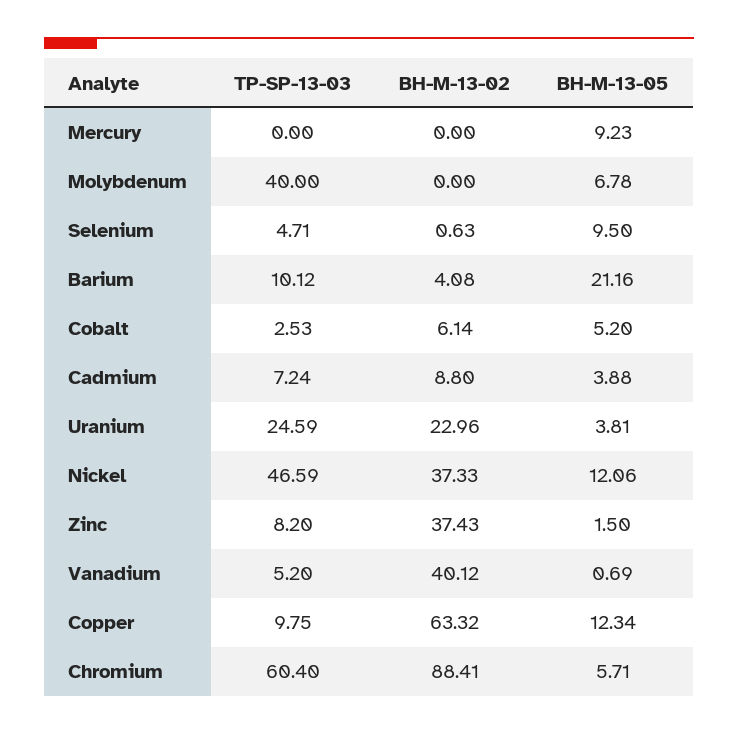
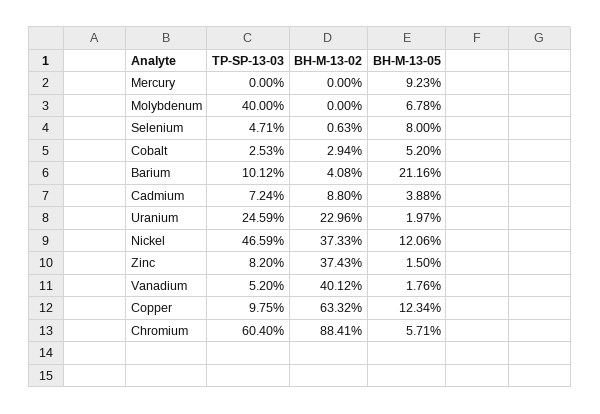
BH-M-13-05, Selenium: 9.5 -> 8
BH-M-13-02, Cobalt: 6.14 -> 2.94
BH-M-13-05, Uranium: 3.81 -> 1.97
BH-M-13-05, Vanadium: 0.69 -> 1.76

